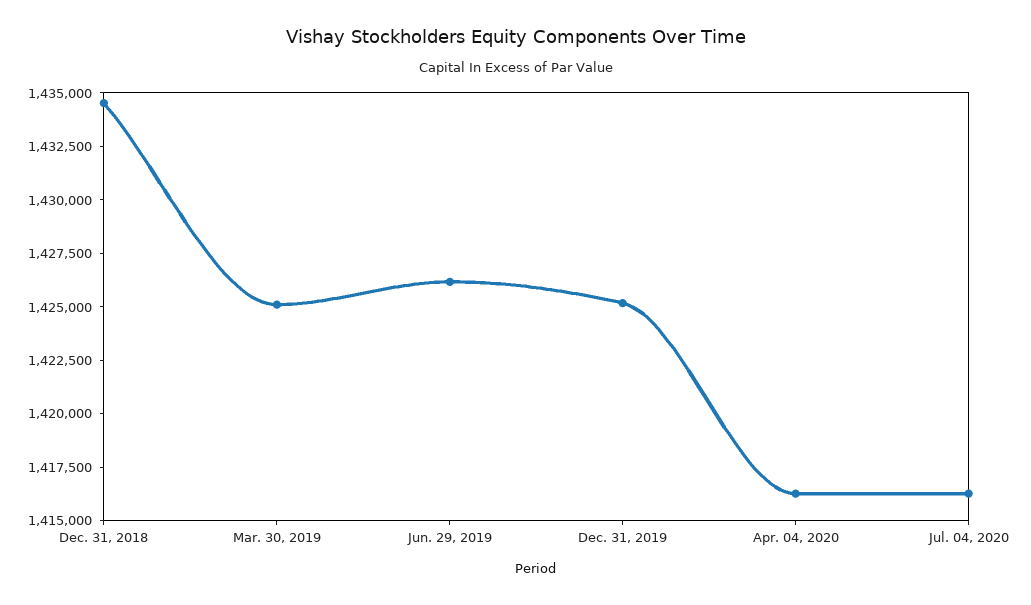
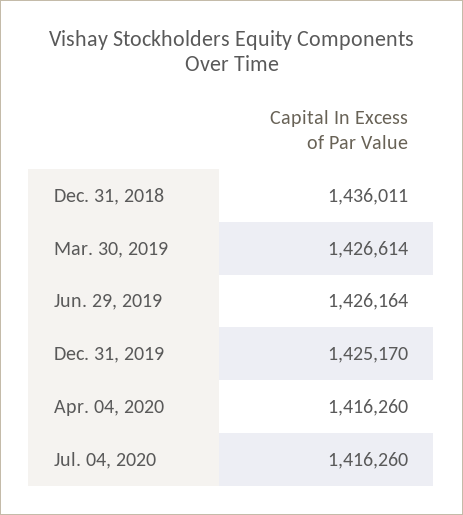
Dec. 31, 2018: 1434500 -> 1436011
Mar. 30, 2019: 1425000 -> 1426614

